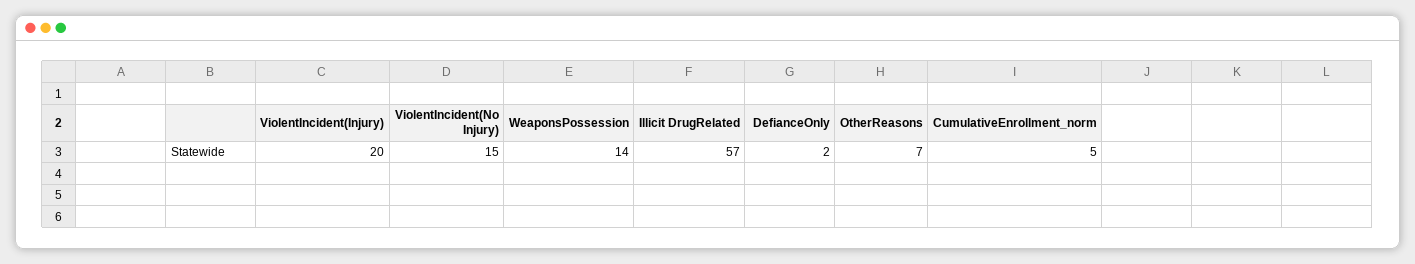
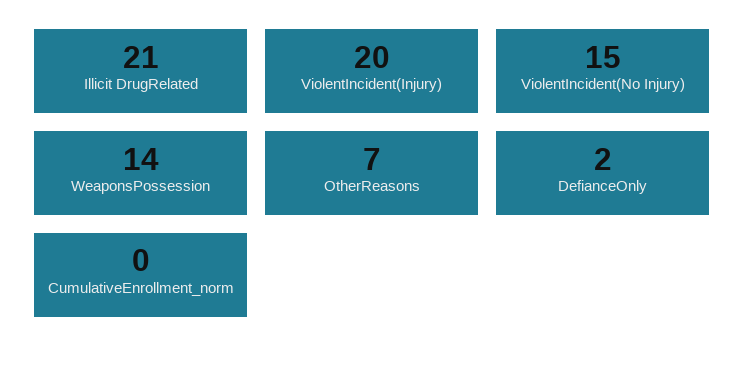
Illicit DrugRelated: 57 -> 21
CumulativeEnrollment_norm: 5 -> 0

